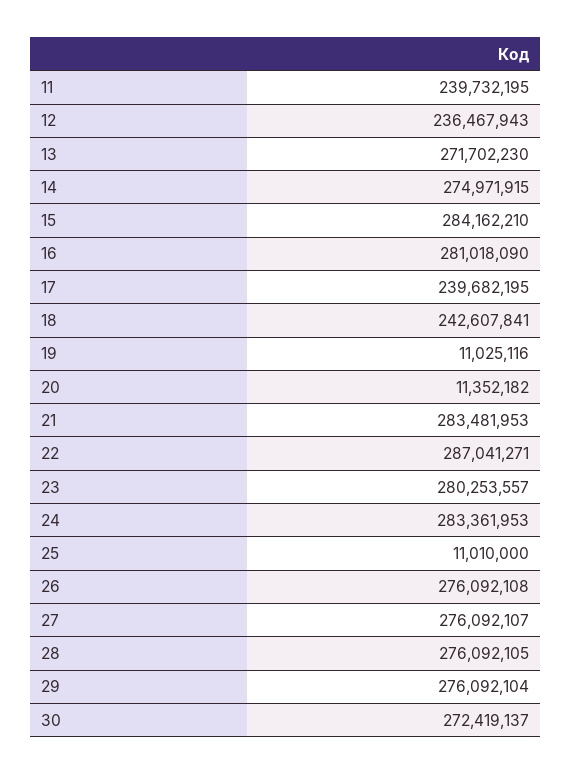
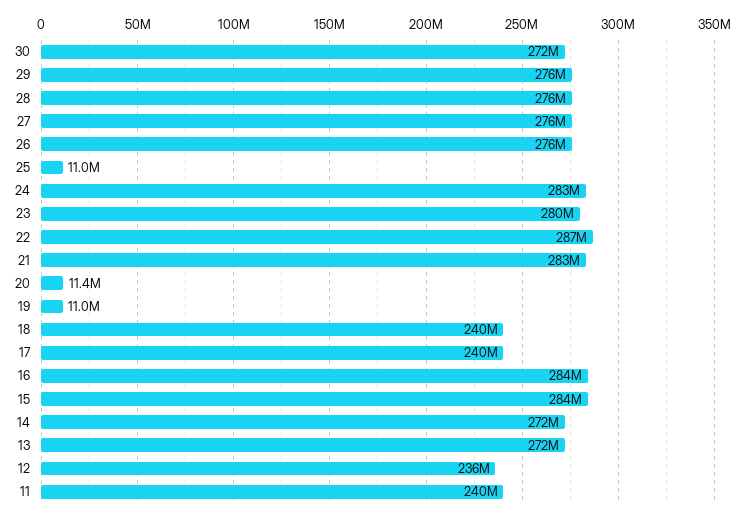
14: 274971915 -> 272000000
16: 281018090 -> 284000000
18: 242607841 -> 240000000

